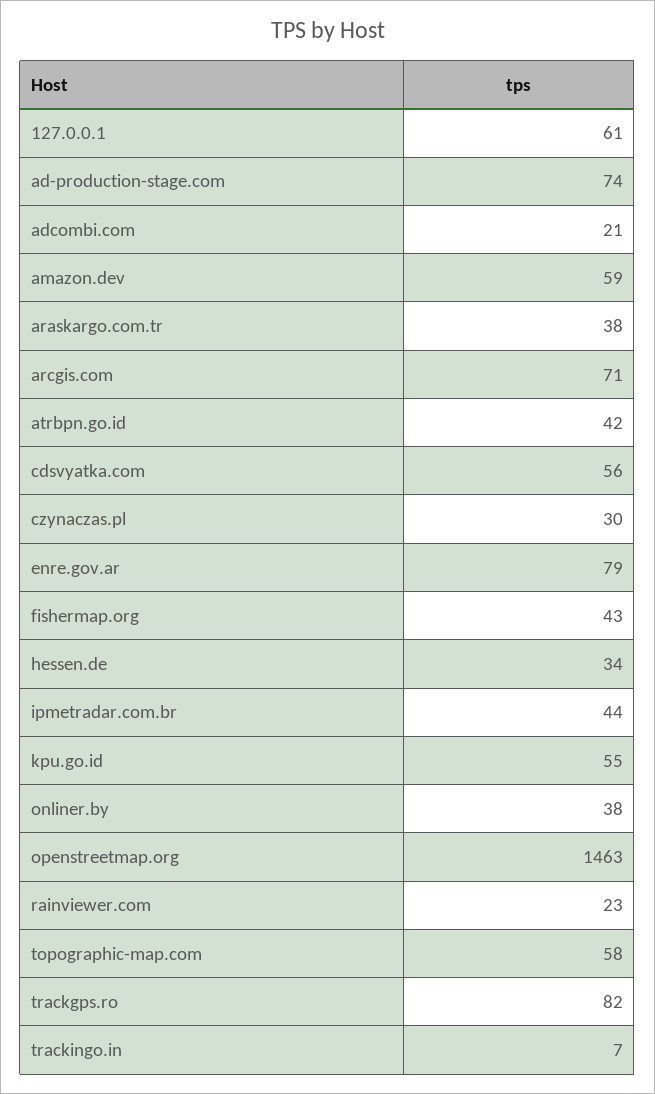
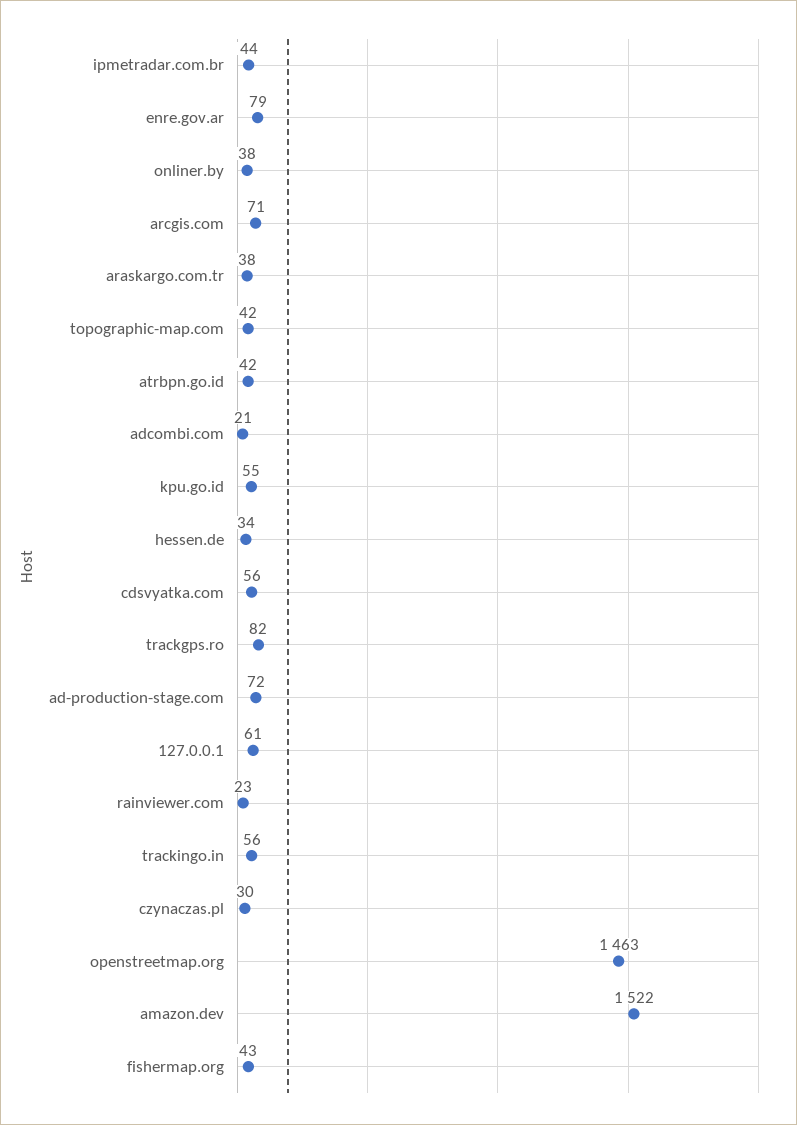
ad-production-stage.com: 74 -> 72
amazon.dev: 59 -> 1522
topographic-map.com: 58 -> 42
trackingo.in: 7 -> 56

